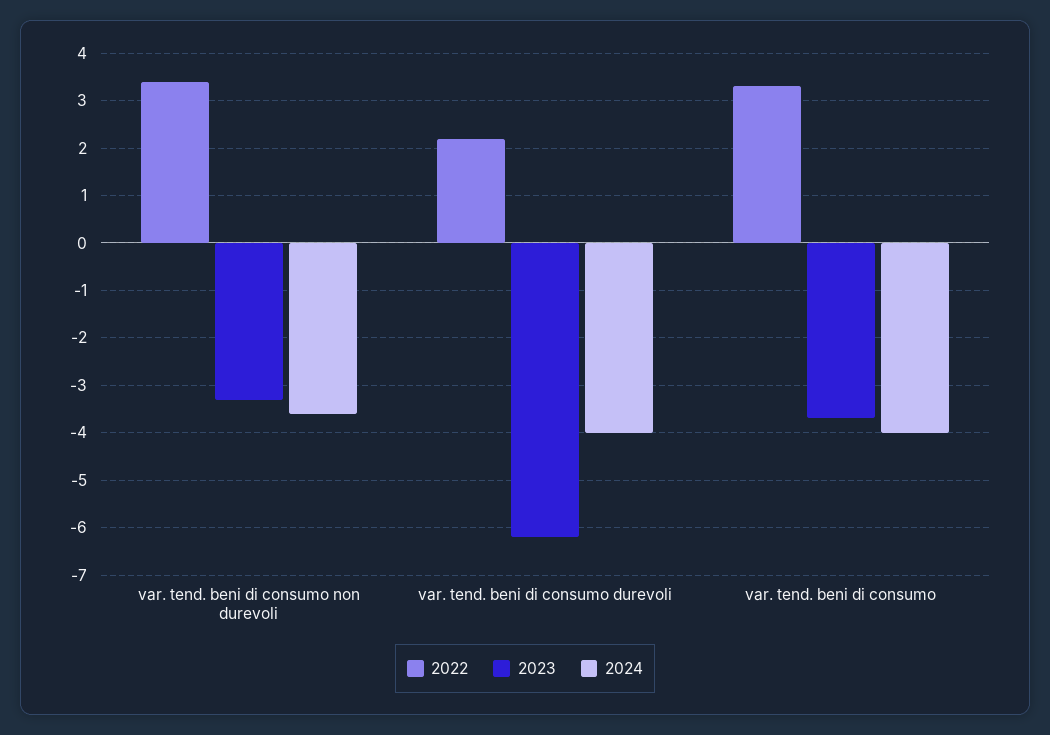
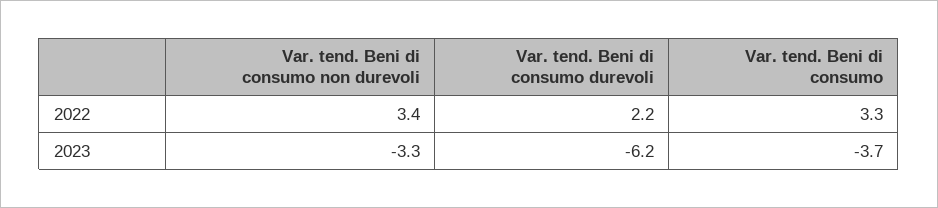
2024, var. tend. beni di consumo non durevoli: -3.5 -> none
2024, var. tend. beni di consumo durevoli: -4 -> none
2024, var. tend. beni di consumo: -4 -> none

